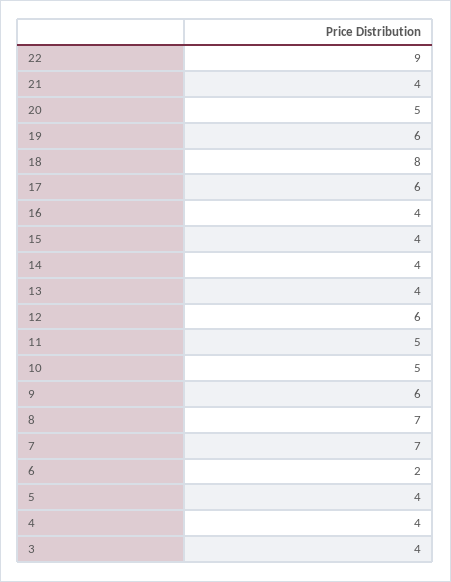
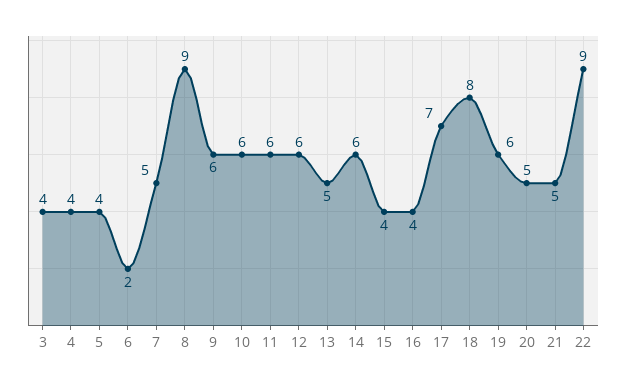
21: 4 -> 5
17: 6 -> 7
14: 4 -> 6
13: 4 -> 5
11: 5 -> 6
10: 5 -> 6
8: 7 -> 9
7: 7 -> 5

